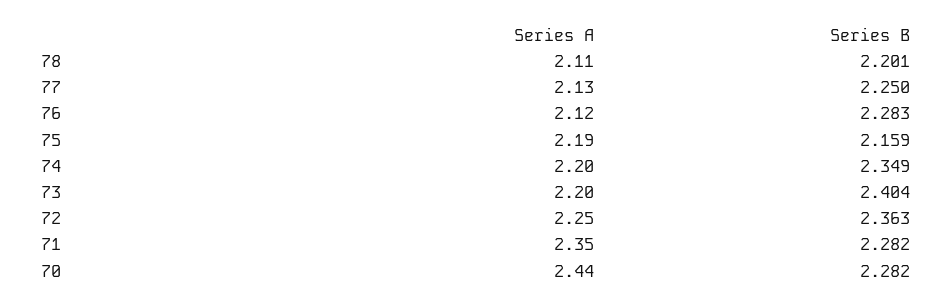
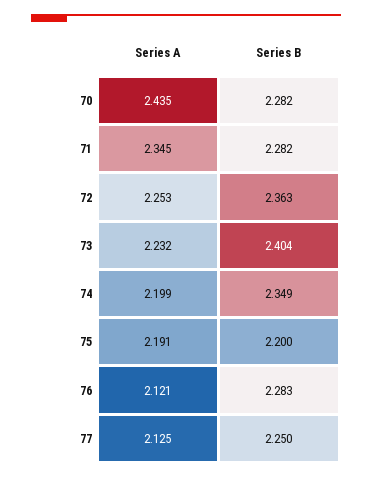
Series A, 78: 2.11 -> none
Series B, 78: 2.201 -> none
Series B, 75: 2.159 -> 2.2
Series A, 73: 2.2 -> 2.232

